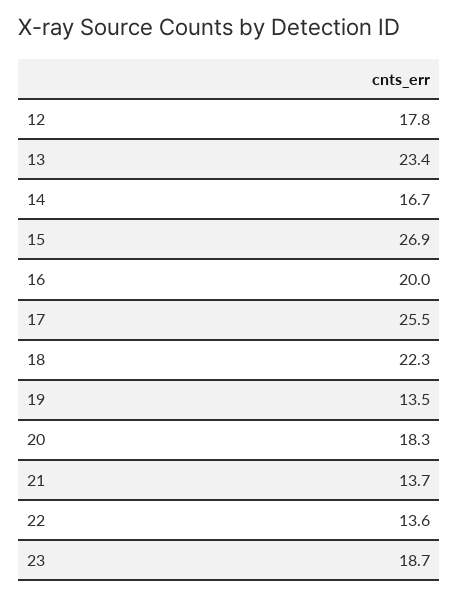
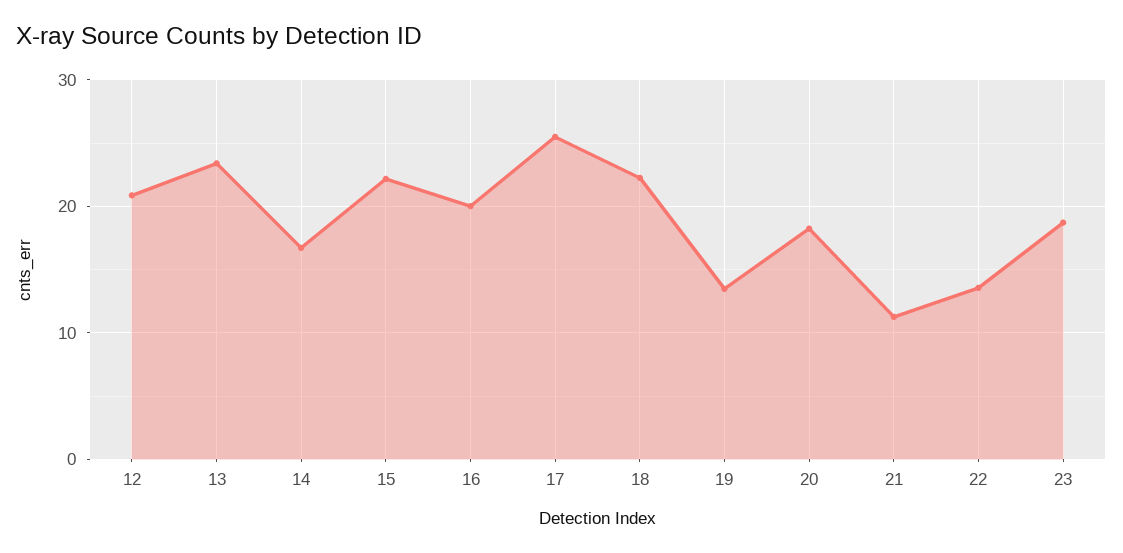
12: 17.8 -> 21
15: 26.9 -> 22
21: 13.7 -> 11

